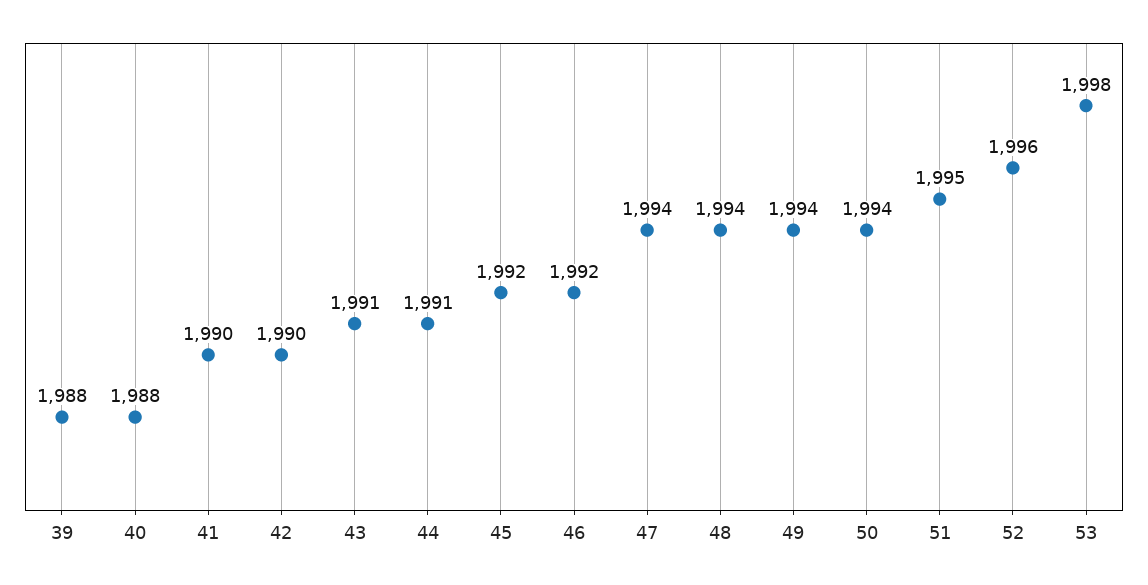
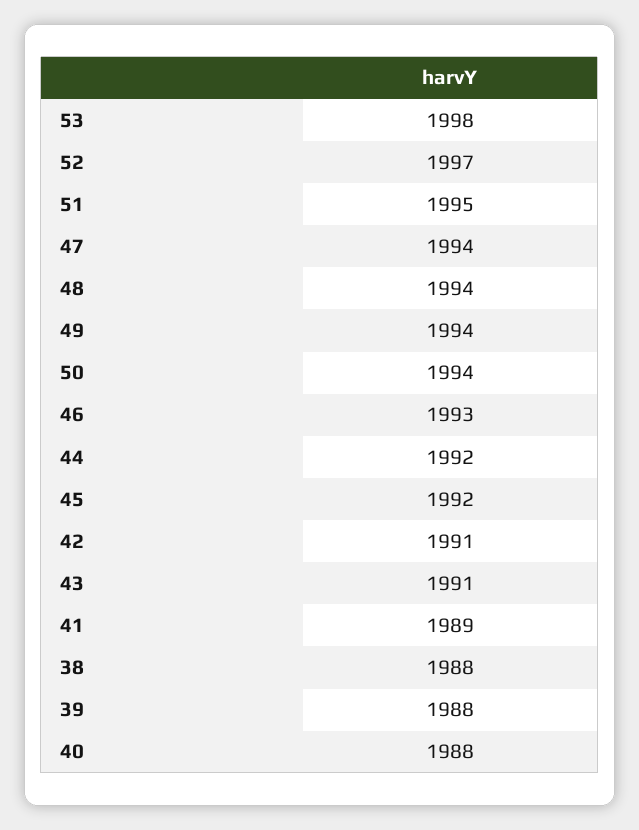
41: 1990 -> 1989
42: 1990 -> 1991
44: 1991 -> 1992
46: 1992 -> 1993
52: 1996 -> 1997
38: none -> 1988

